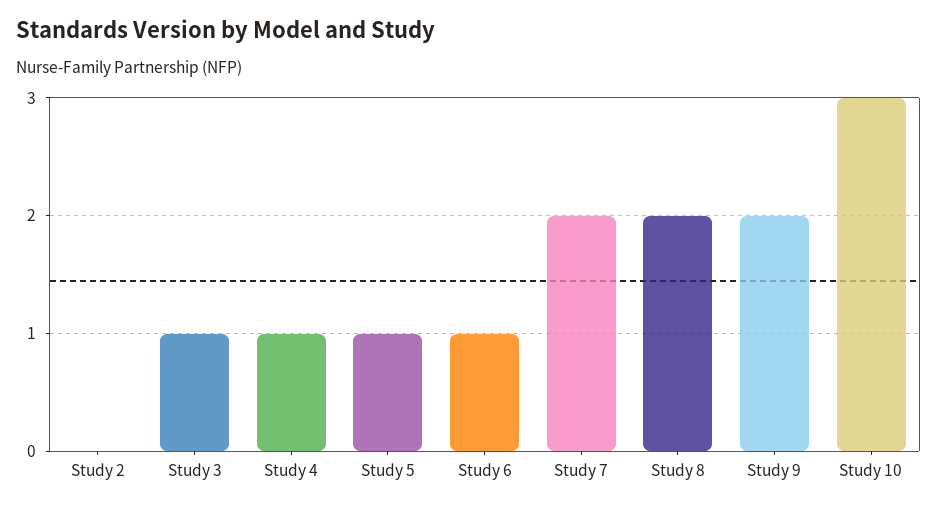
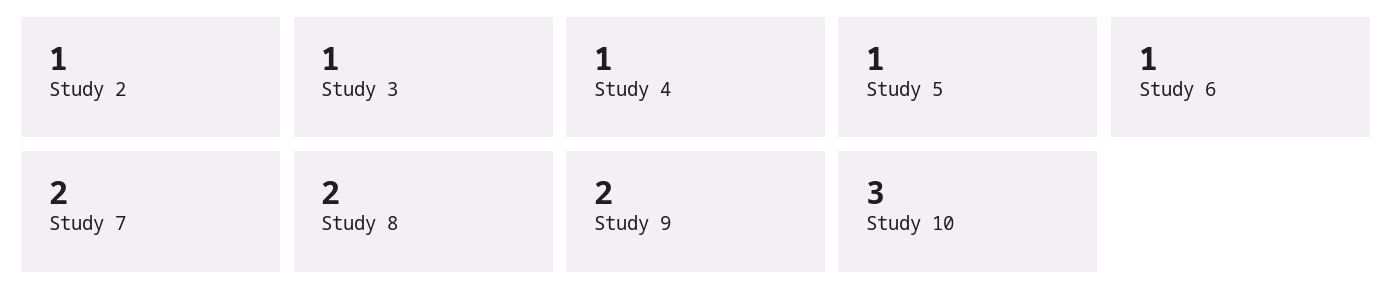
Study 2: 0 -> 1

